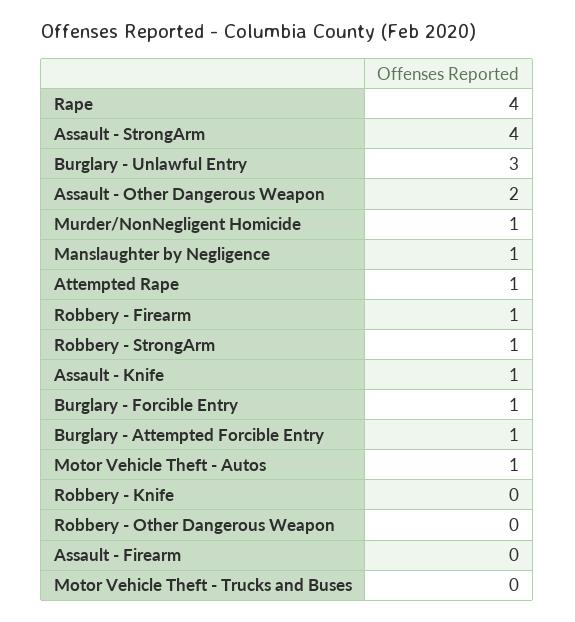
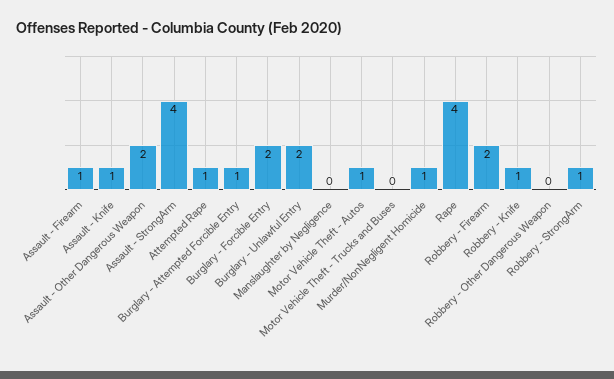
Burglary - Unlawful Entry: 3 -> 2
Manslaughter by Negligence: 1 -> 0
Robbery - Firearm: 1 -> 2
Burglary - Forcible Entry: 1 -> 2
Robbery - Knife: 0 -> 1
Assault - Firearm: 0 -> 1

